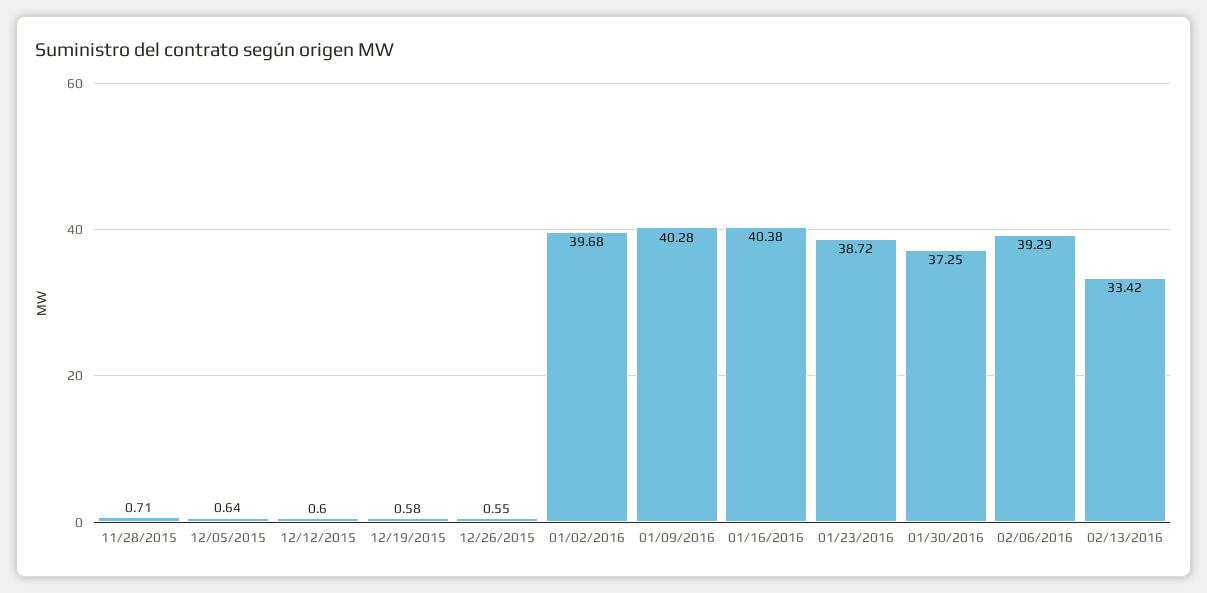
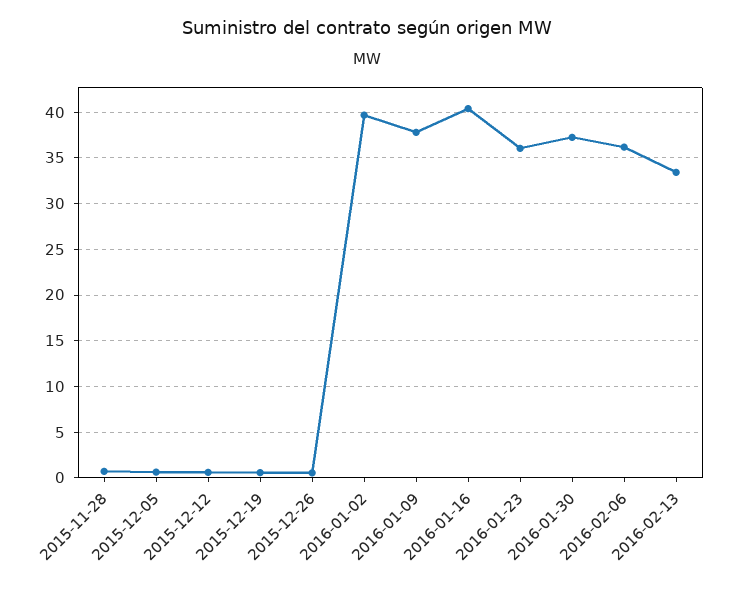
01/09/2016: 40.28 -> 38
01/23/2016: 38.72 -> 36
02/06/2016: 39.29 -> 36

